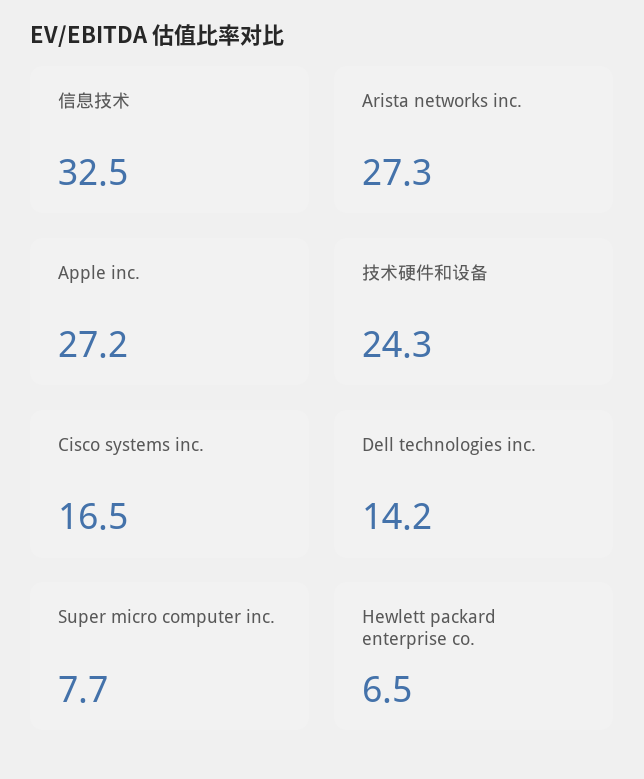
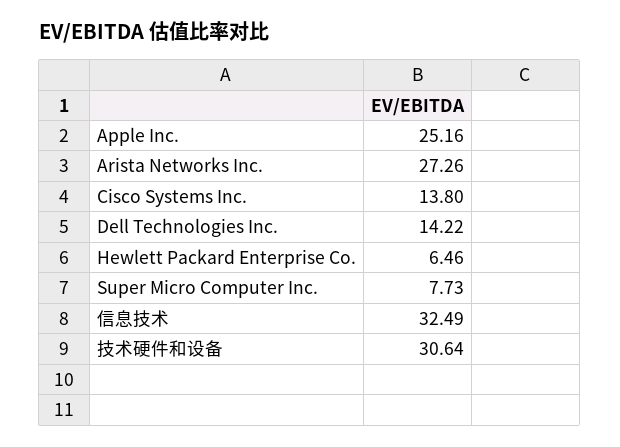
Apple inc.: 27.2 -> 25.16
技术硬件和设备: 24.3 -> 30.64
Cisco systems inc.: 16.5 -> 13.8

